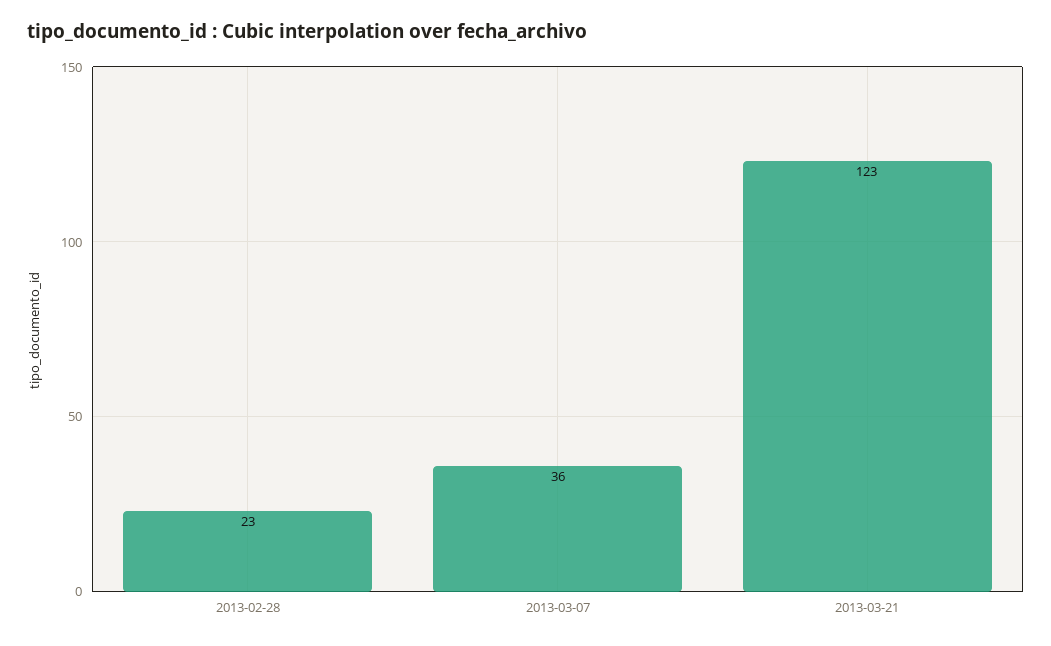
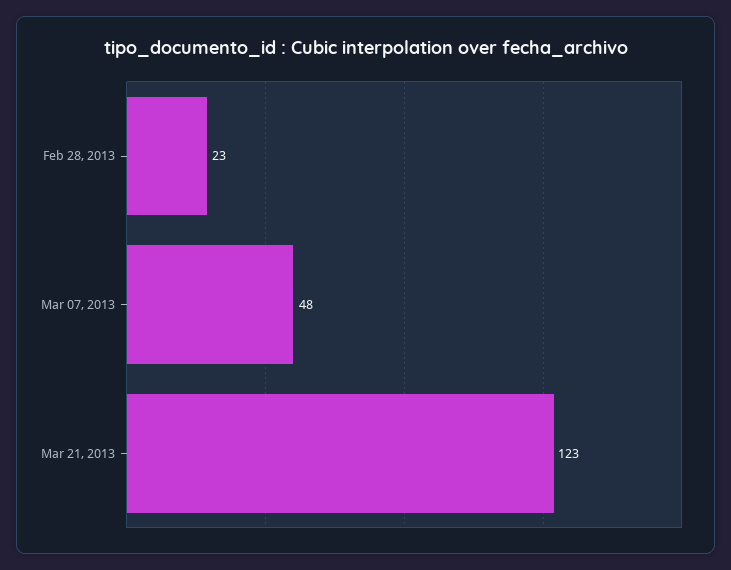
2013-03-07: 36 -> 48

